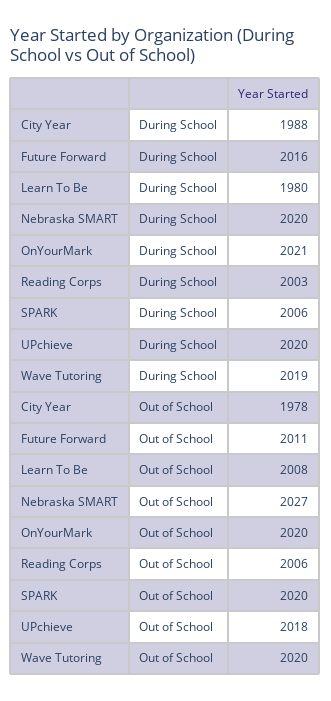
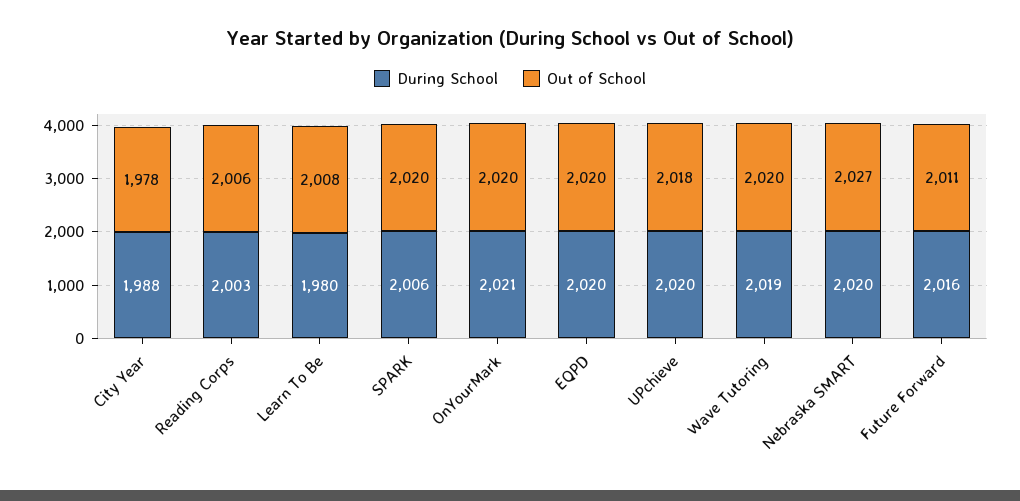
During School, EQPD: none -> 2020
Out of School, EQPD: none -> 2020

